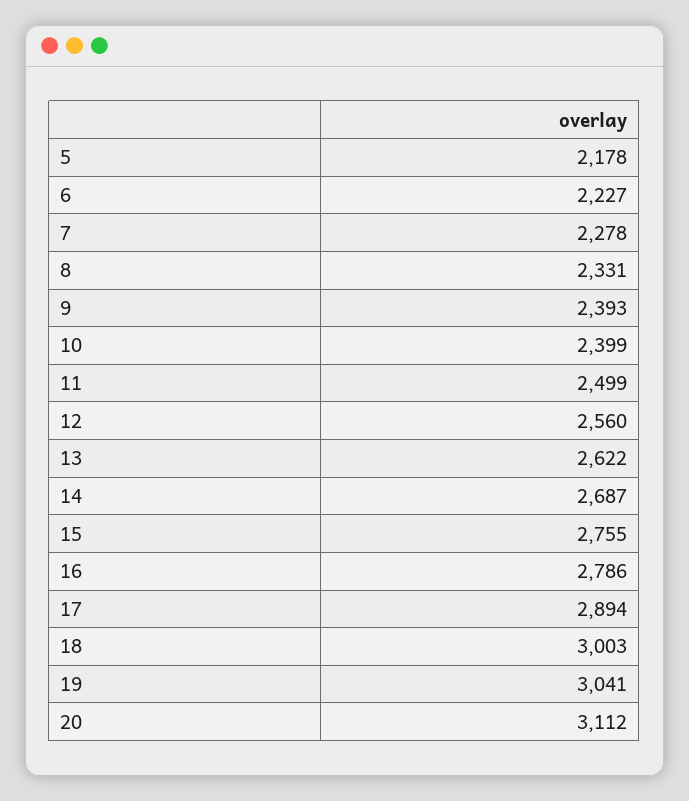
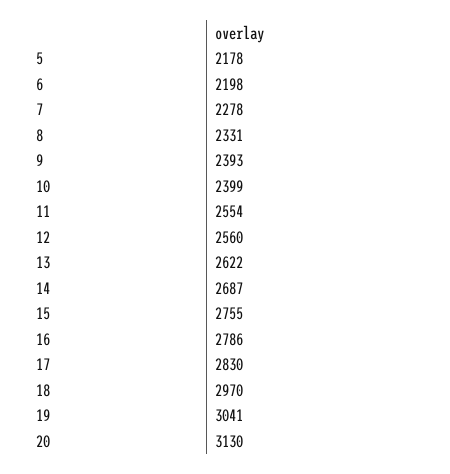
6: 2227 -> 2198
11: 2499 -> 2554
17: 2894 -> 2830
18: 3003 -> 2970
20: 3112 -> 3130

